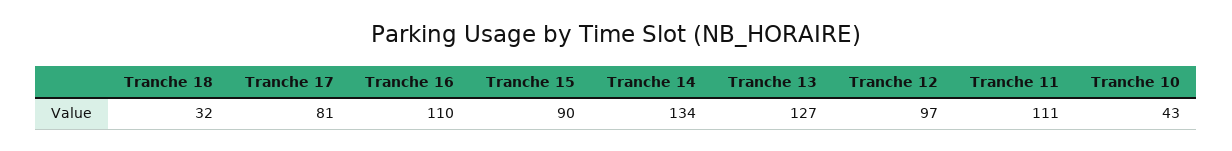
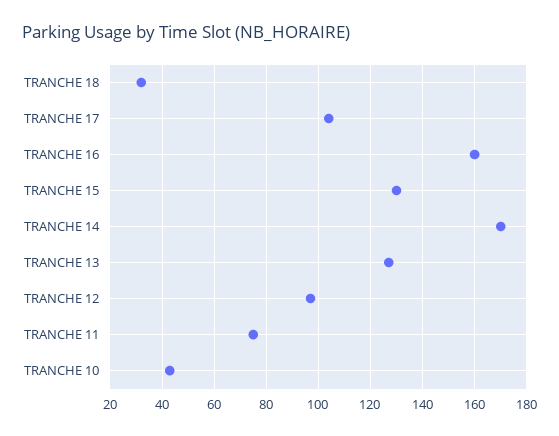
Tranche 17: 81 -> 105
Tranche 16: 110 -> 160
Tranche 15: 90 -> 130
Tranche 14: 134 -> 170
Tranche 11: 111 -> 75

